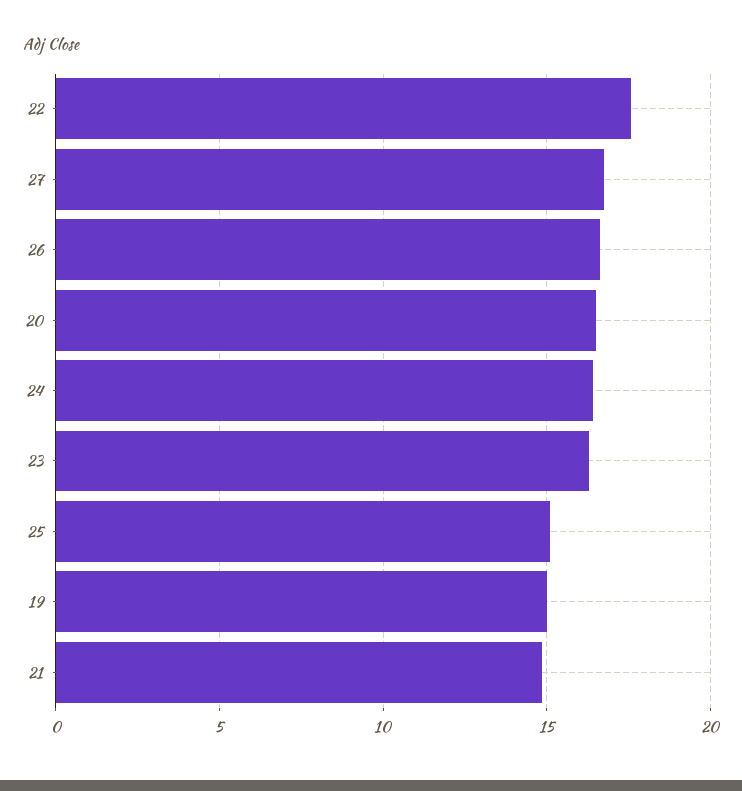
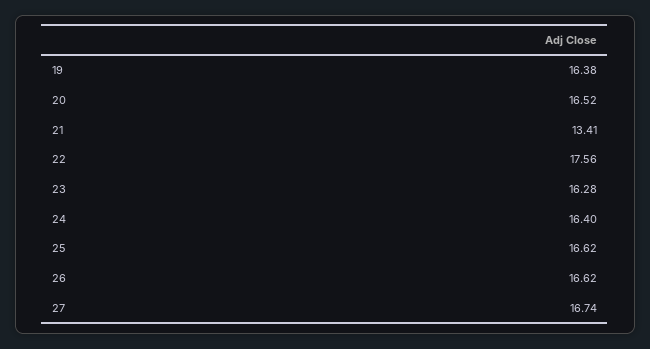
25: 15 -> 16.62
19: 15 -> 16.38
21: 15 -> 13.41

